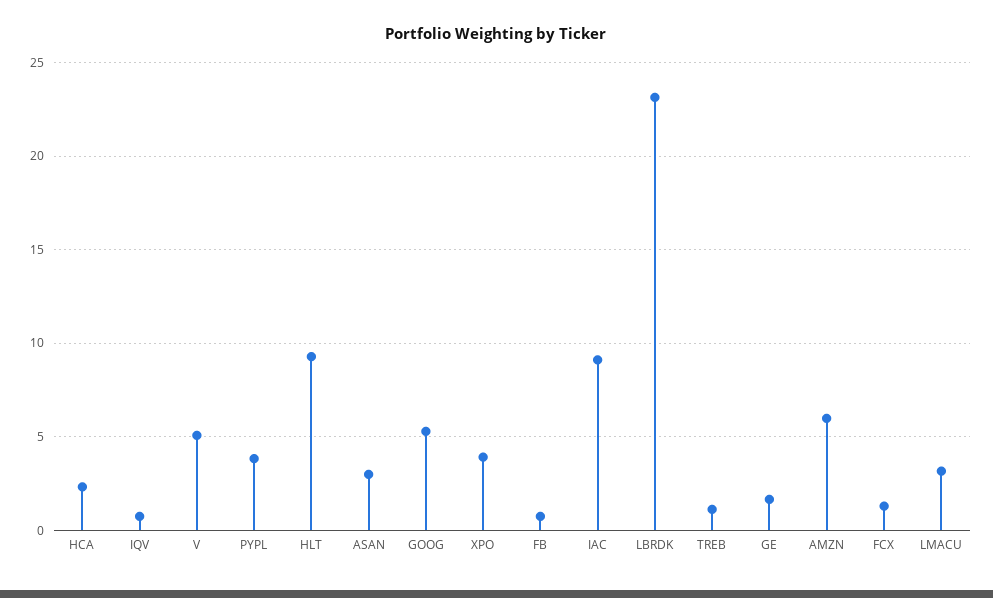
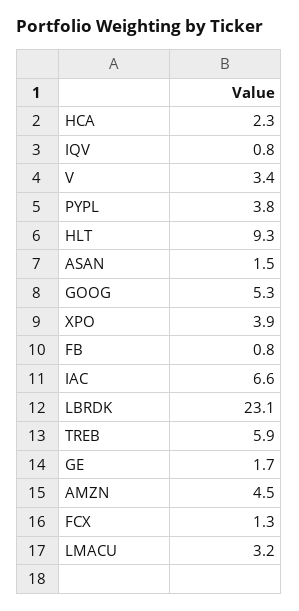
V: 5 -> 3.4
ASAN: 3 -> 1.5
IAC: 9 -> 6.6
TREB: 1 -> 5.9
AMZN: 6 -> 4.5

